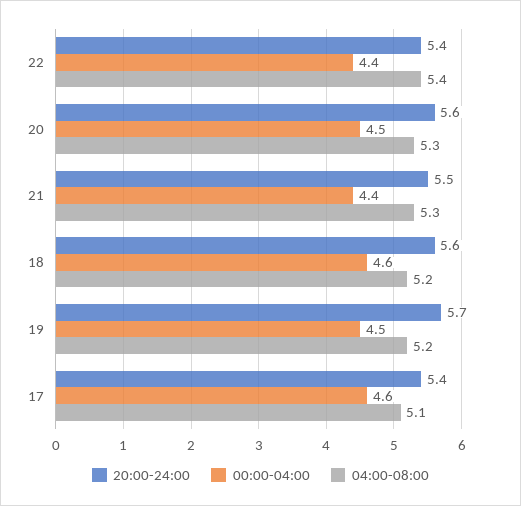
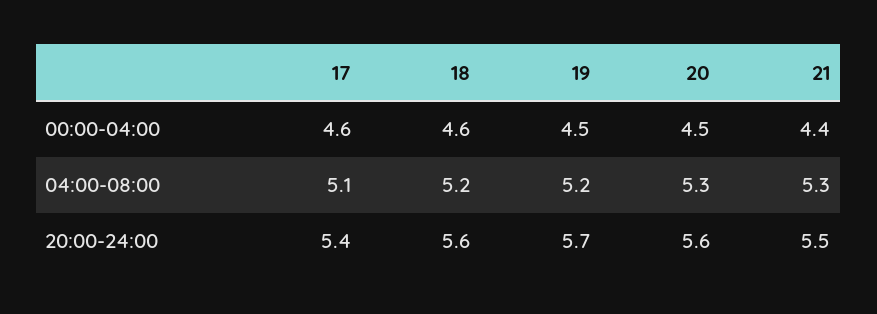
20:00-24:00, 22: 5.4 -> none
00:00-04:00, 22: 4.4 -> none
04:00-08:00, 22: 5.4 -> none

